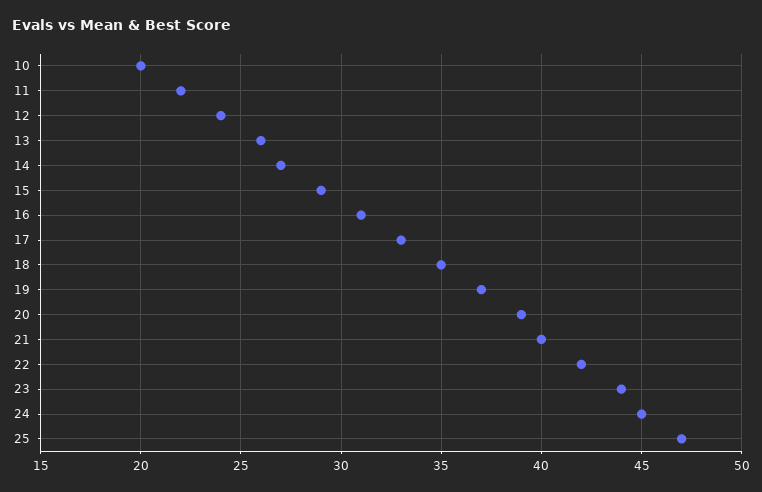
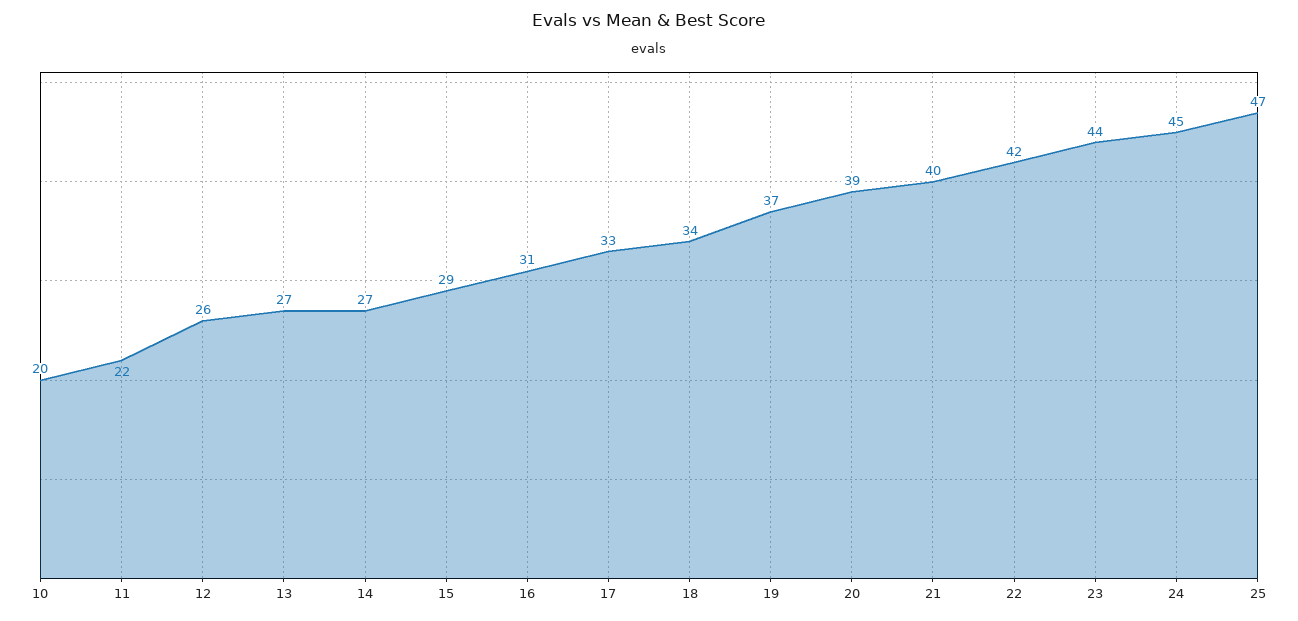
12: 24 -> 26
13: 26 -> 27
18: 35 -> 34

